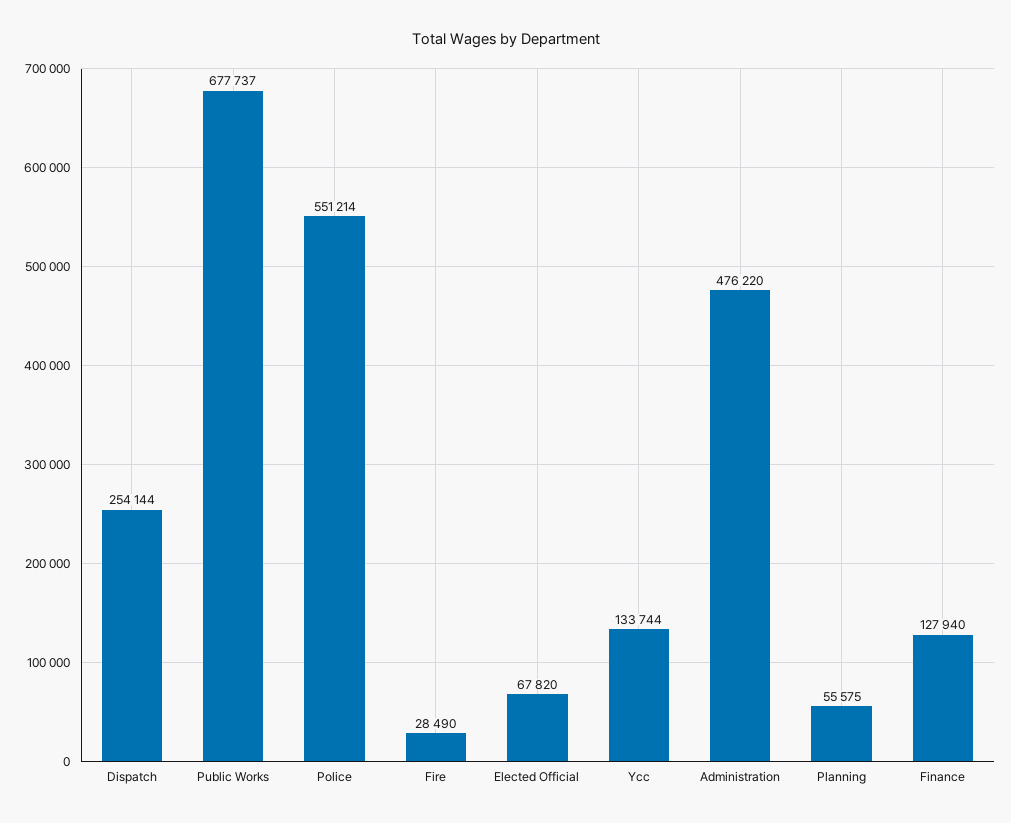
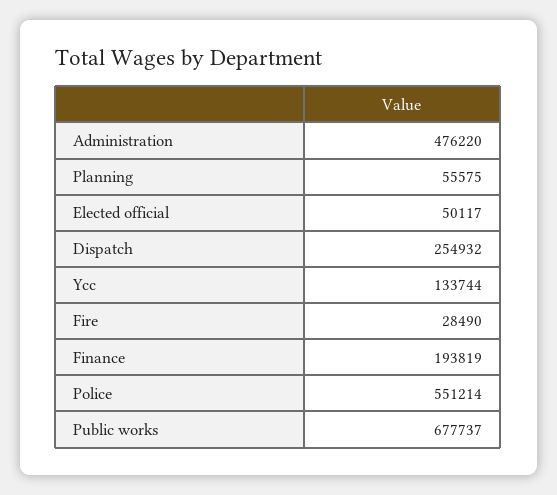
Dispatch: 254144 -> 254932
Elected Official: 67820 -> 50117
Finance: 127940 -> 193819

